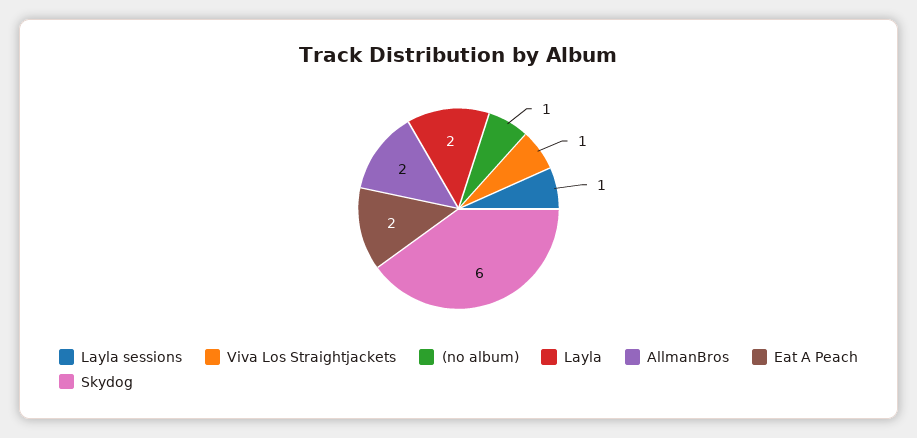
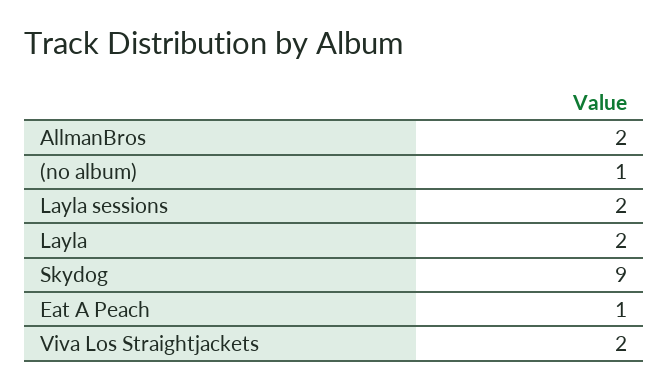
Layla sessions: 1 -> 2
Viva Los Straightjackets: 1 -> 2
Eat A Peach: 2 -> 1
Skydog: 6 -> 9

